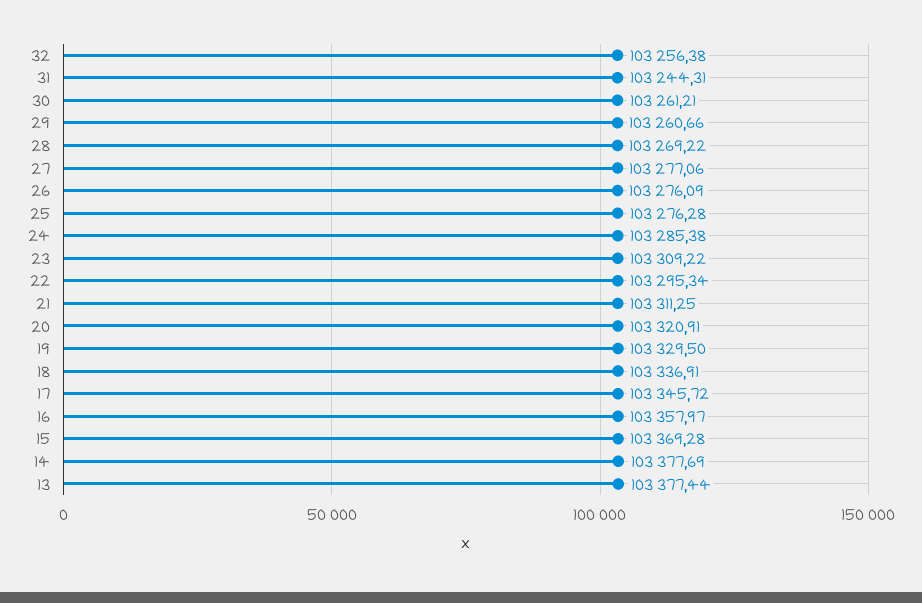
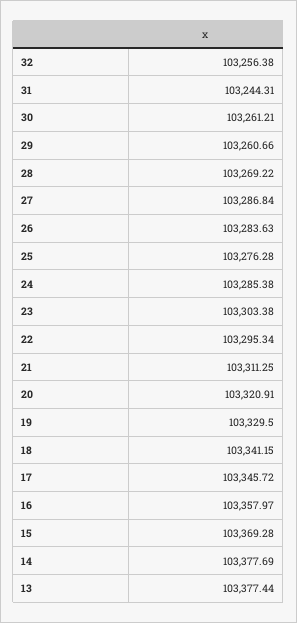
27: 103277.06 -> 103286.84
26: 103276.09 -> 103283.63
23: 103309.22 -> 103303.38
18: 103336.91 -> 103341.15

